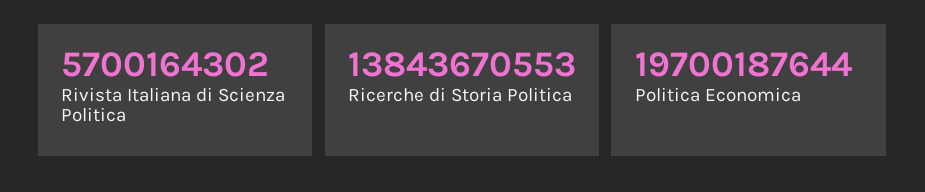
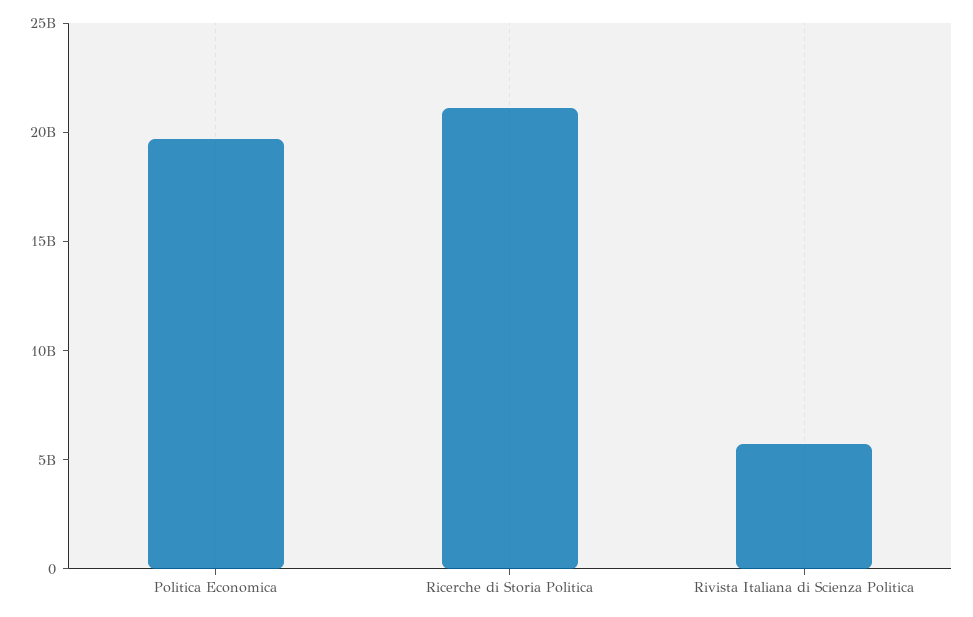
Ricerche di Storia Politica: 13843670553 -> 21000000000

